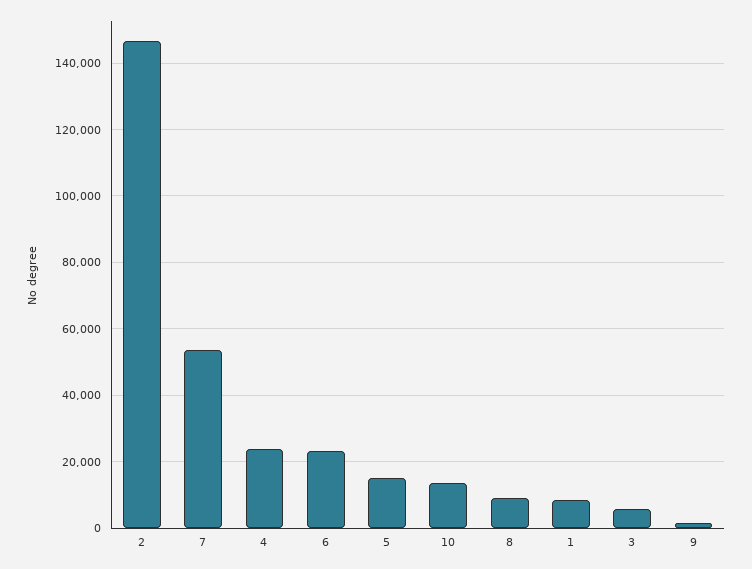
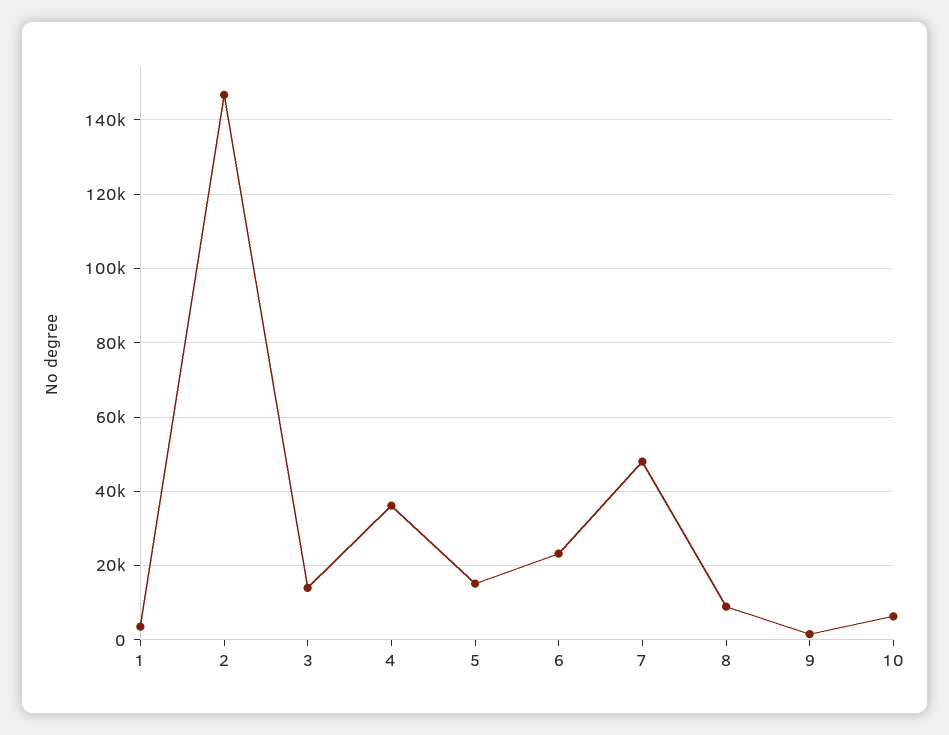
7: 54000 -> 48000
4: 24000 -> 36000
10: 14000 -> 6000
1: 8000 -> 4000
3: 6000 -> 14000

